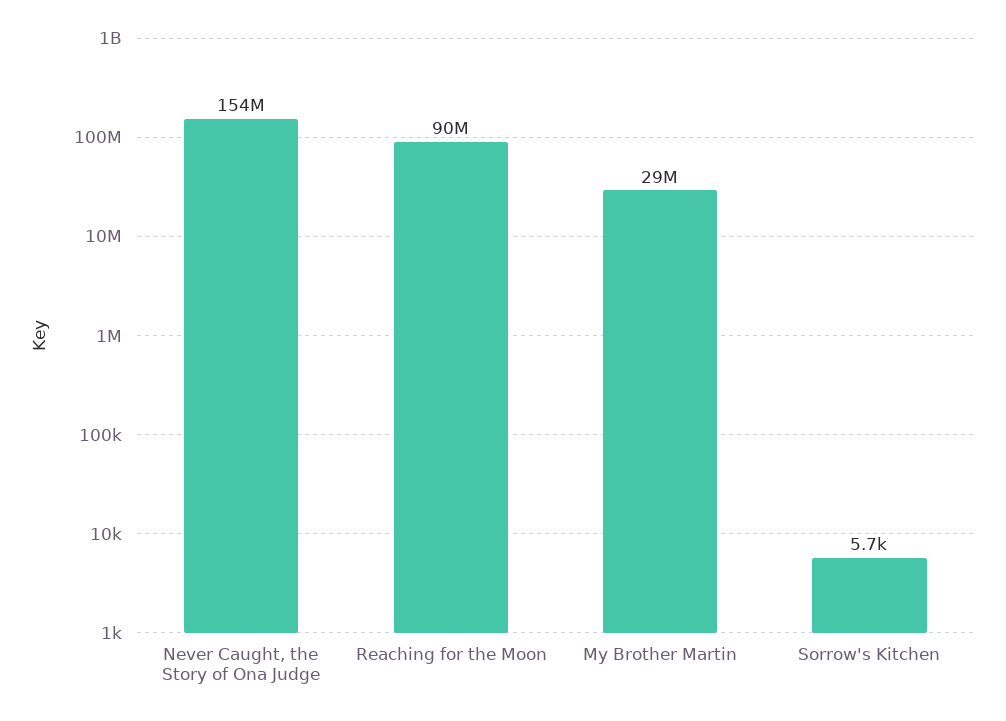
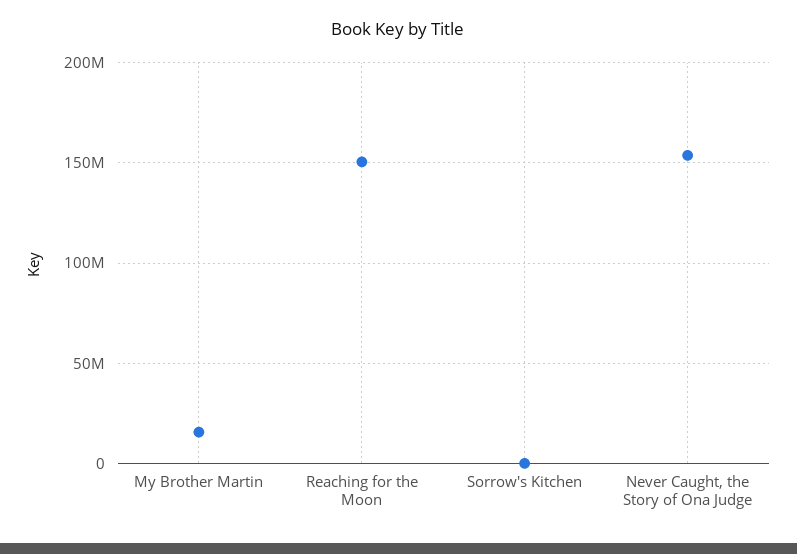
Reaching for the Moon: 90000000 -> 150000000
My Brother Martin: 29000000 -> 15000000

